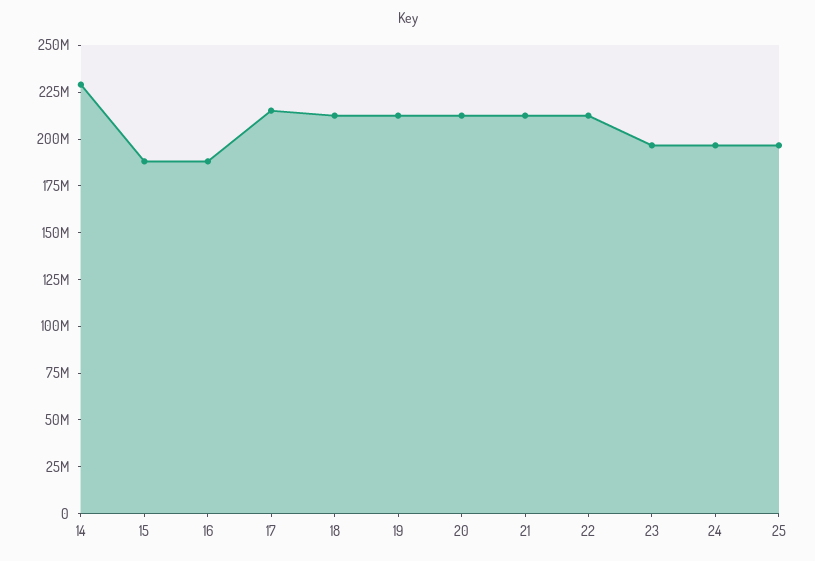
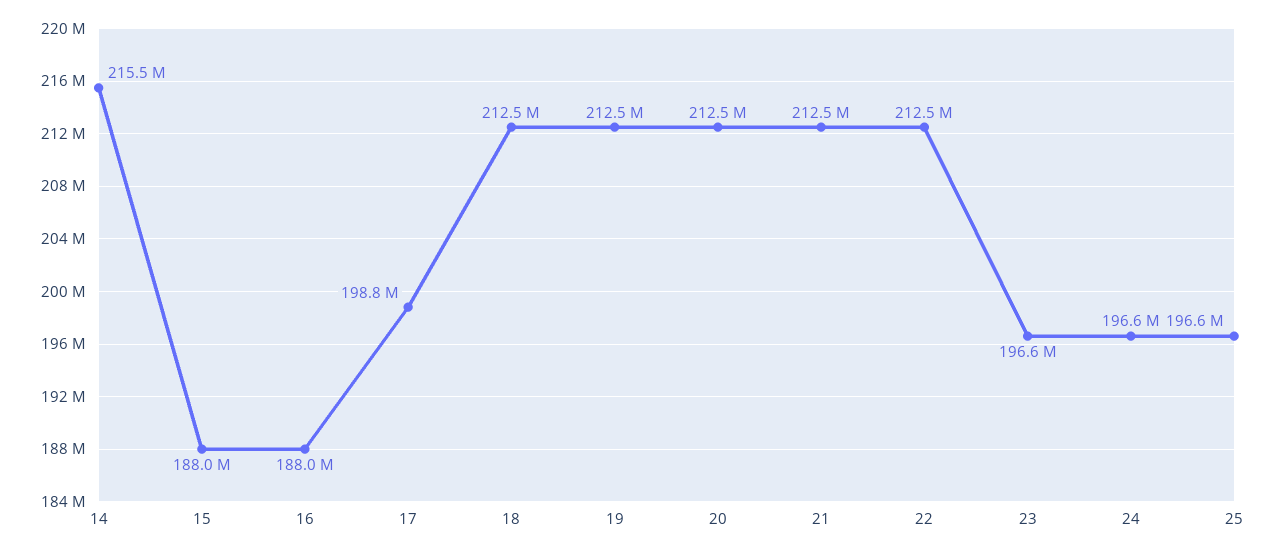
14: 230000000 -> 215500000
17: 215000000 -> 198800000

